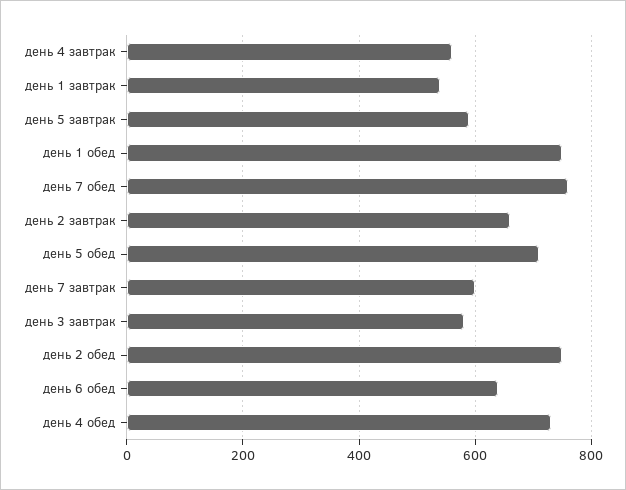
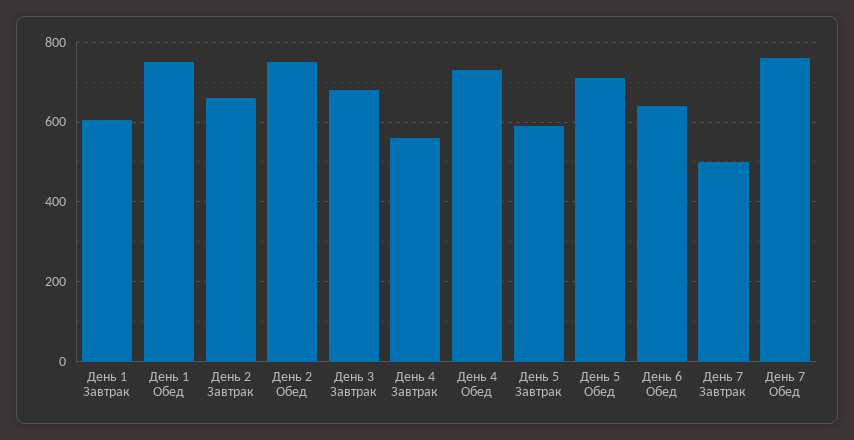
день 1 завтрак: 540 -> 600
день 7 завтрак: 600 -> 500
день 3 завтрак: 580 -> 680

